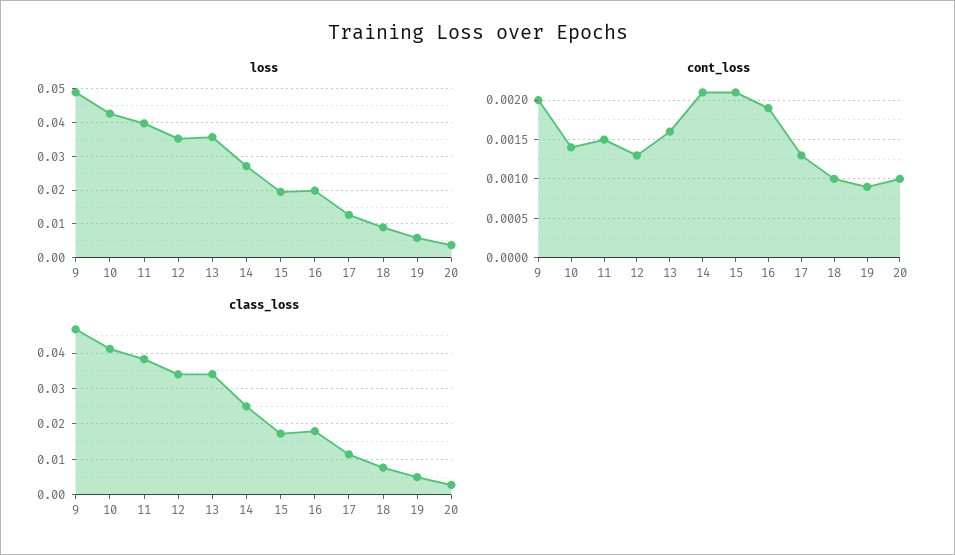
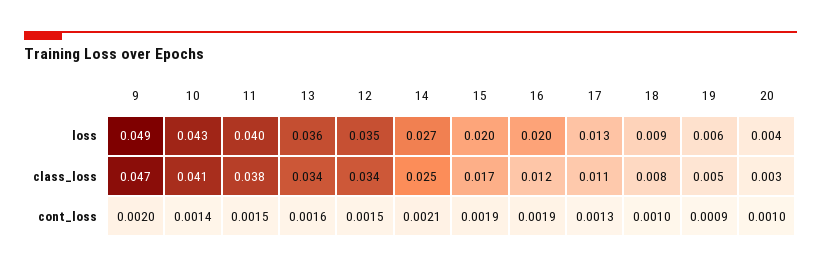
cont_loss, 12: 0.0013 -> 0.0015
cont_loss, 15: 0.0021 -> 0.0019
class_loss, 16: 0.018 -> 0.012

